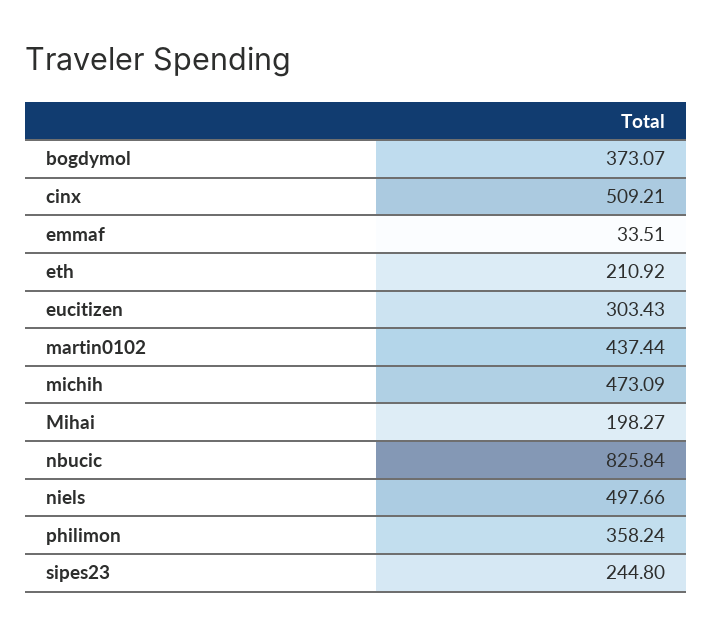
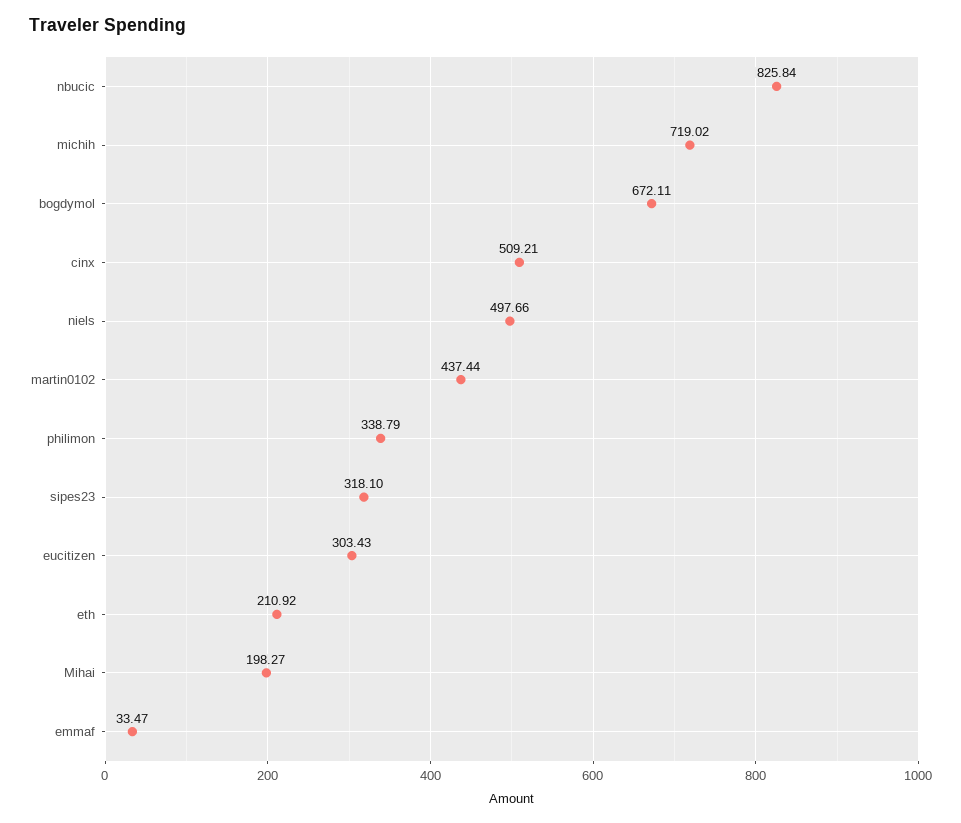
bogdymol: 373.07 -> 672.11
emmaf: 33.51 -> 33.47
michih: 473.09 -> 719.02
philimon: 358.24 -> 338.79
sipes23: 244.8 -> 318.1

